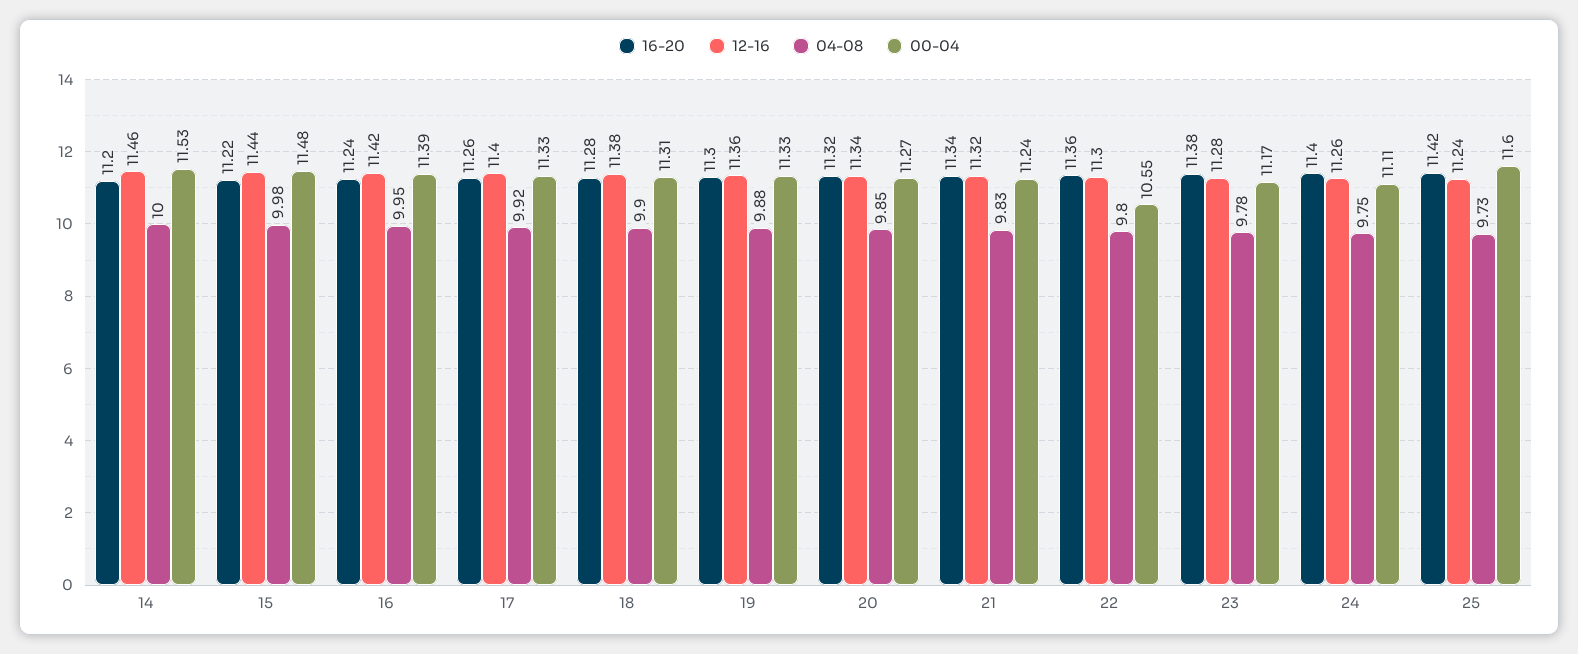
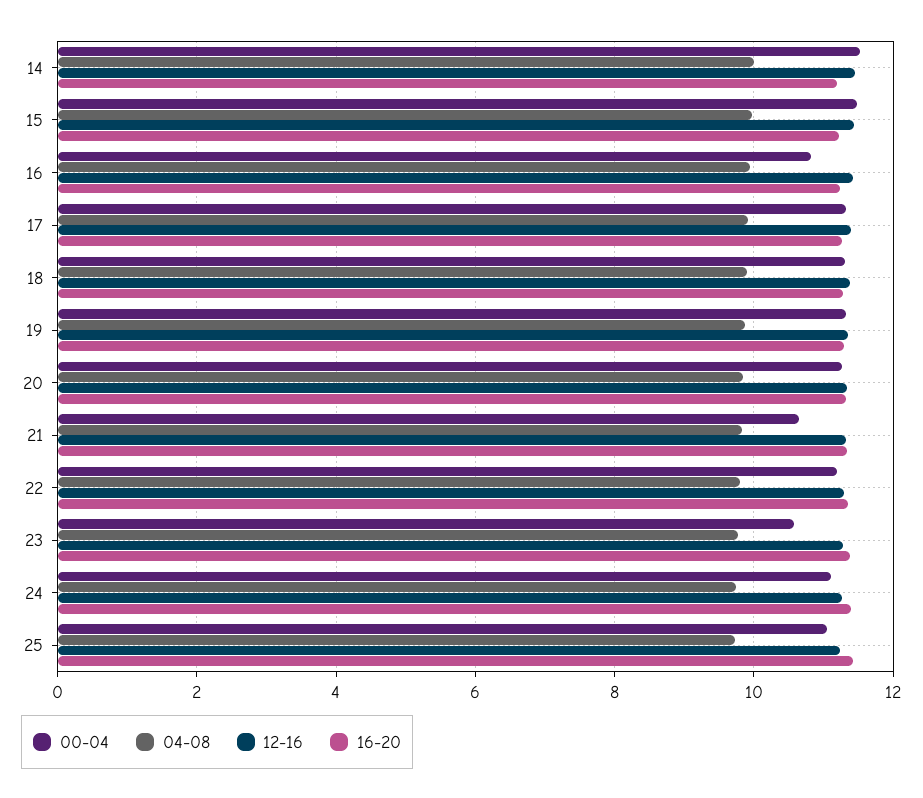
00-04, 16: 11.39 -> 10.8
00-04, 21: 11.24 -> 10.6
00-04, 22: 10.55 -> 11.2
00-04, 23: 11.17 -> 10.6
00-04, 25: 11.6 -> 11

